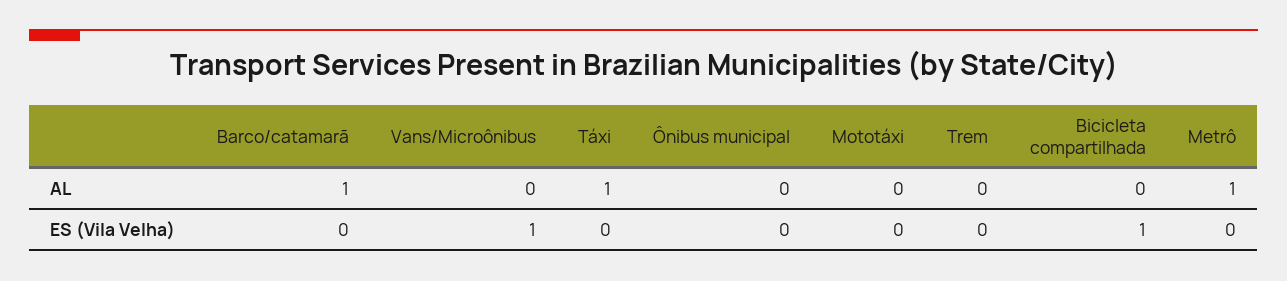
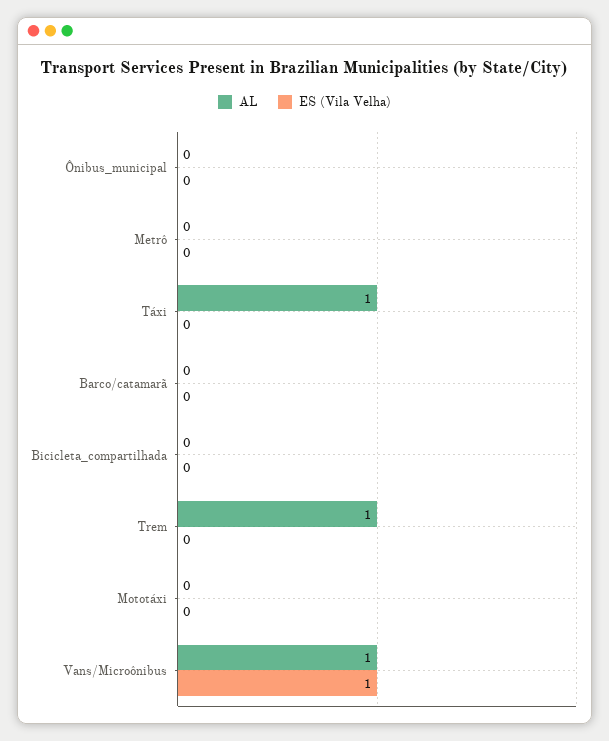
AL, Barco/catamarã: 1 -> 0
AL, Vans/Microônibus: 0 -> 1
AL, Trem: 0 -> 1
AL, Metrô: 1 -> 0
ES (Vila Velha), Bicicleta compartilhada: 1 -> 0

